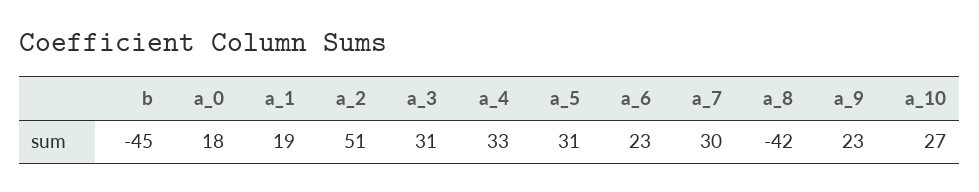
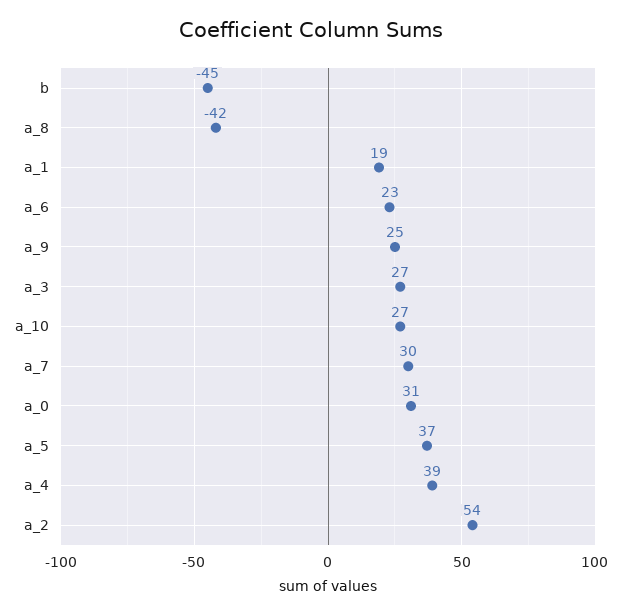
a_0: 18 -> 31
a_2: 51 -> 54
a_3: 31 -> 27
a_4: 33 -> 39
a_5: 31 -> 37
a_9: 23 -> 25

